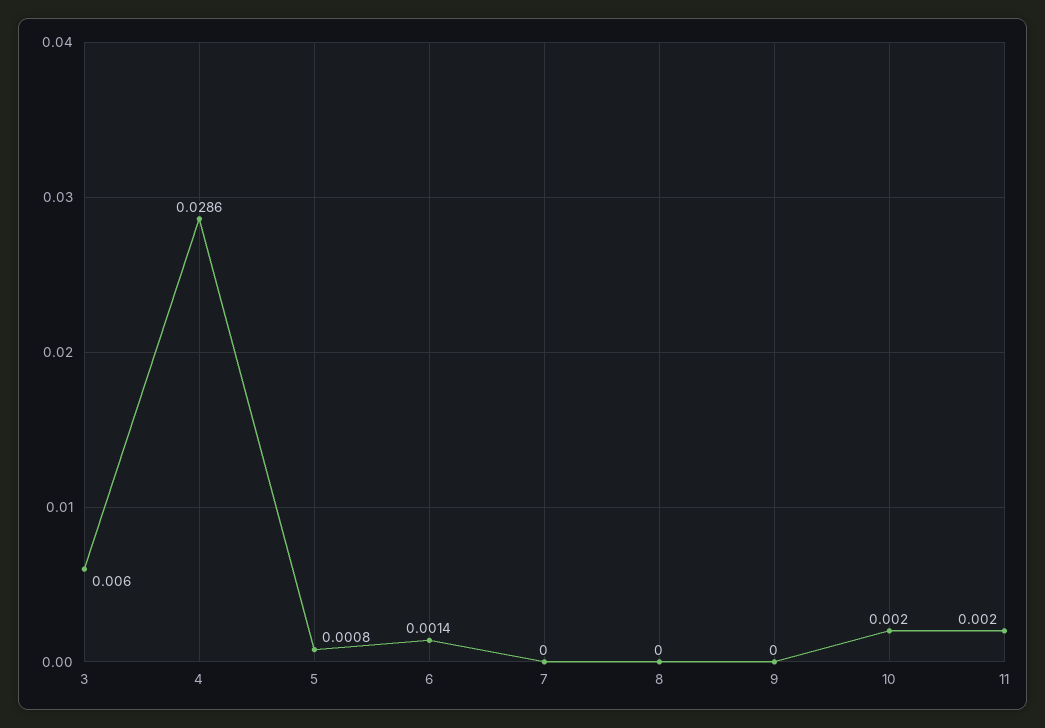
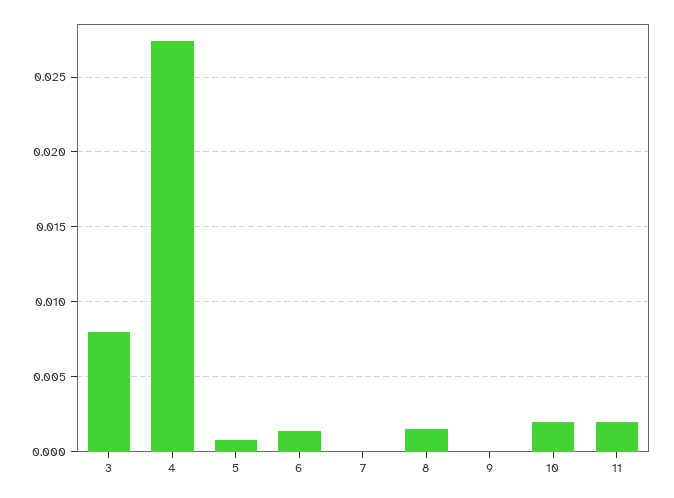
3: 0.006 -> 0.008
4: 0.0286 -> 0.0275
8: 0 -> 0.0015

